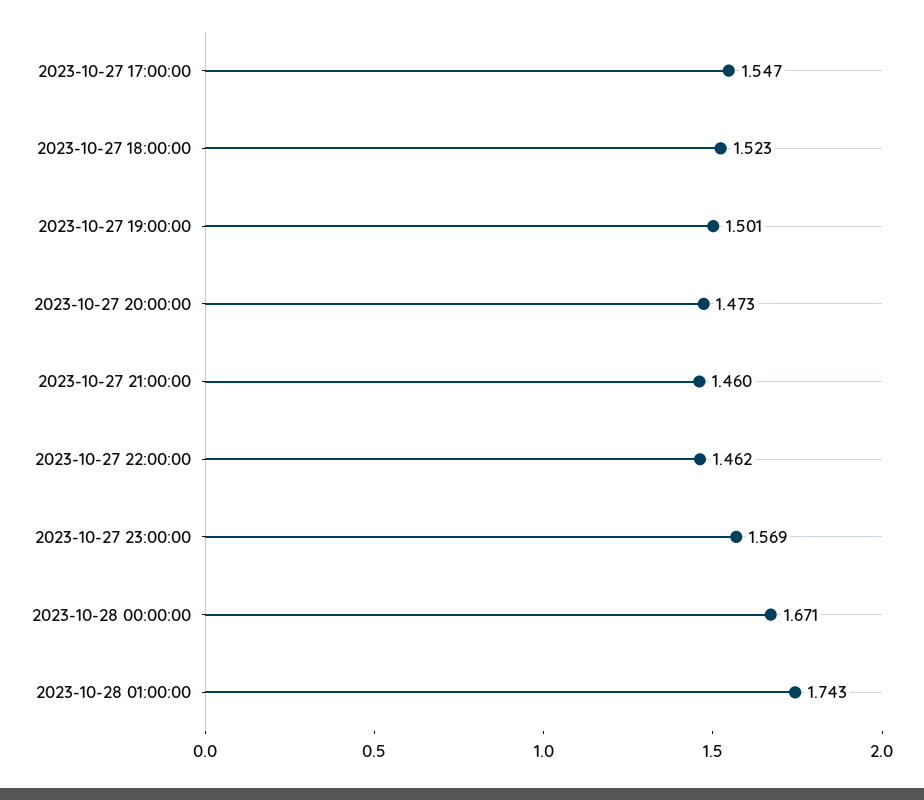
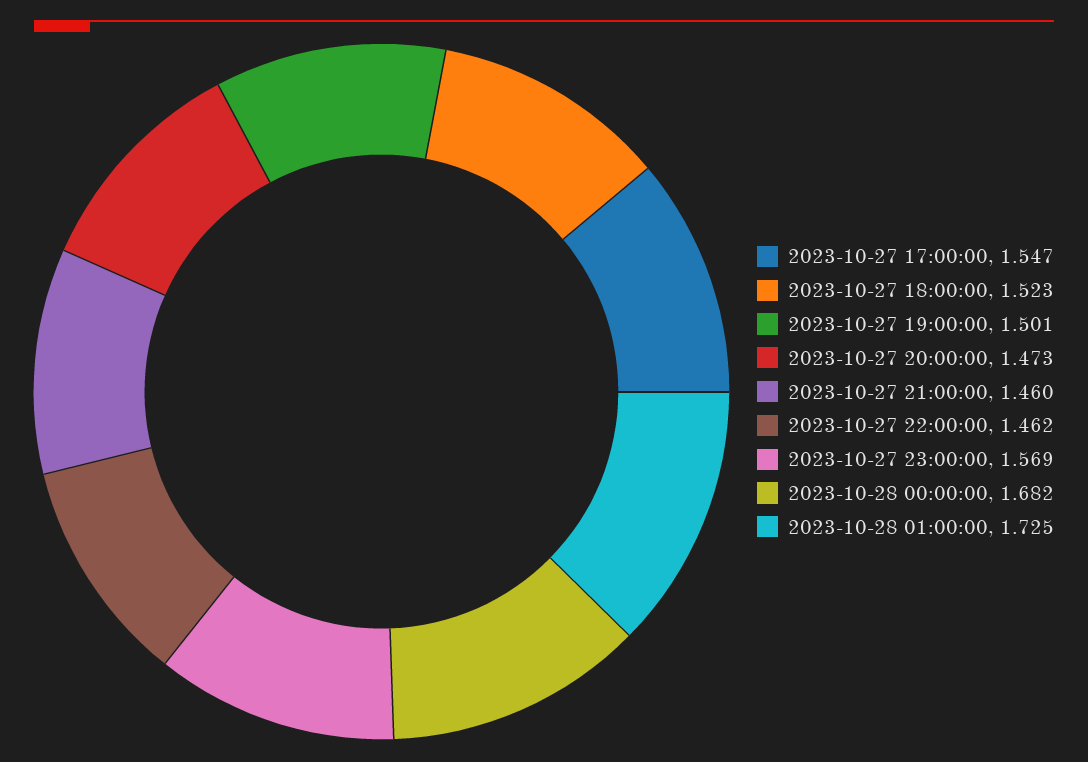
2023-10-28 00:00:00: 1.671 -> 1.682
2023-10-28 01:00:00: 1.743 -> 1.725

